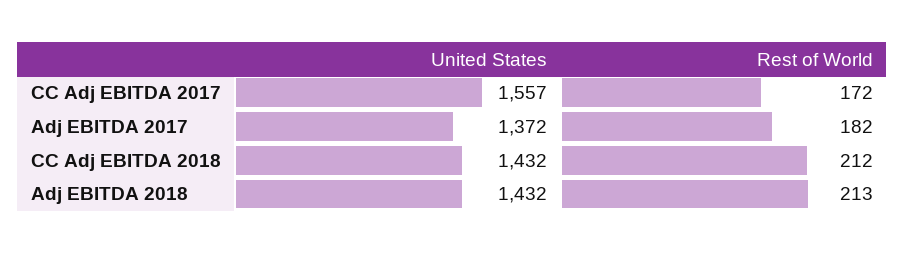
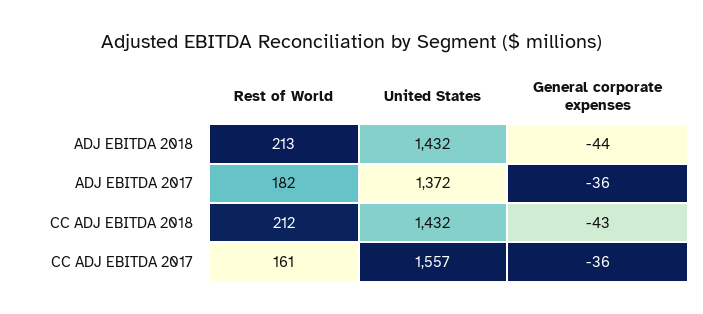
Rest of World, CC Adj EBITDA 2017: 172 -> 161
General corporate expenses, Adj EBITDA 2018: none -> -44
General corporate expenses, Adj EBITDA 2017: none -> -36
General corporate expenses, CC Adj EBITDA 2018: none -> -43
General corporate expenses, CC Adj EBITDA 2017: none -> -36

